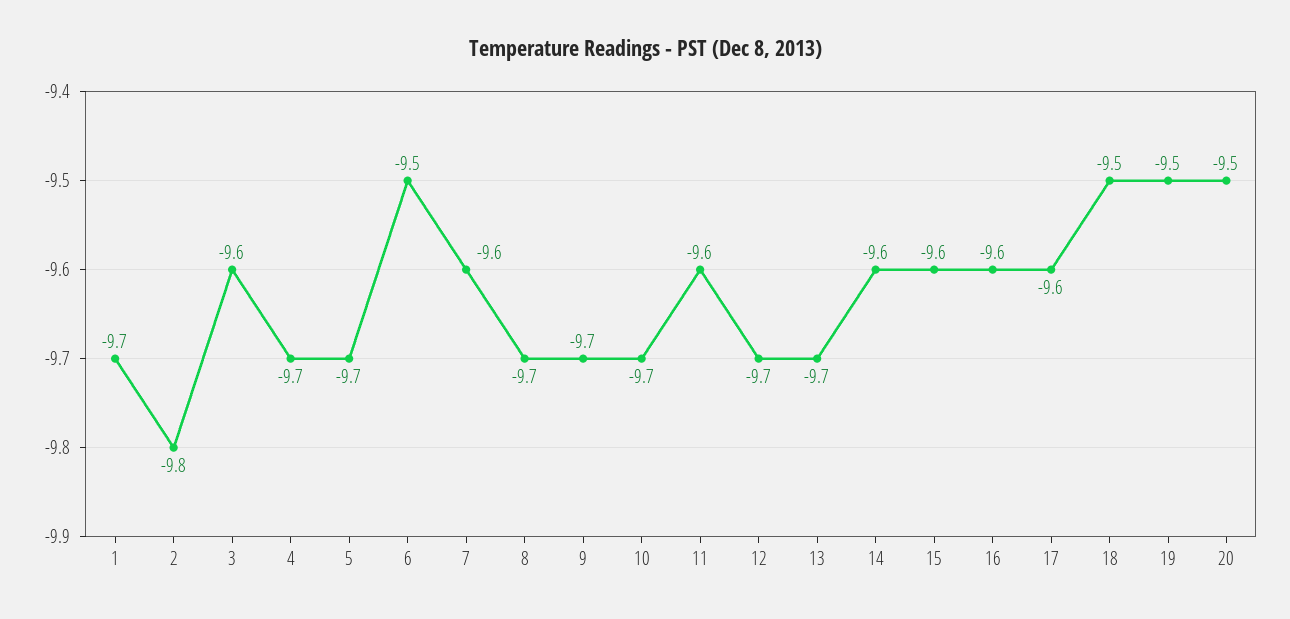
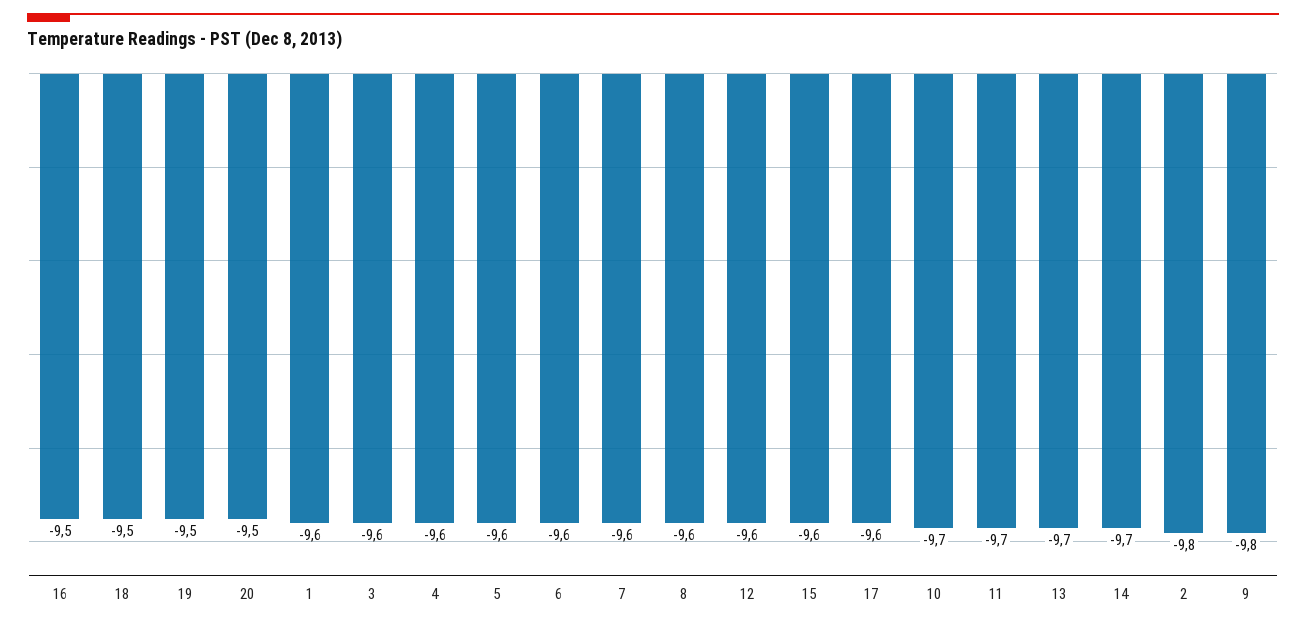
1: -9.7 -> -9.6
4: -9.7 -> -9.6
5: -9.7 -> -9.6
6: -9.5 -> -9.6
8: -9.7 -> -9.6
9: -9.7 -> -9.8
11: -9.6 -> -9.7
12: -9.7 -> -9.6
14: -9.6 -> -9.7
16: -9.6 -> -9.5

